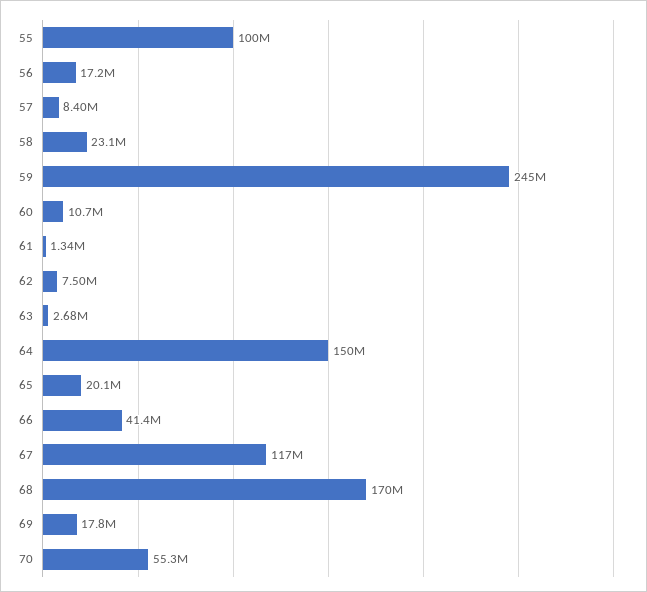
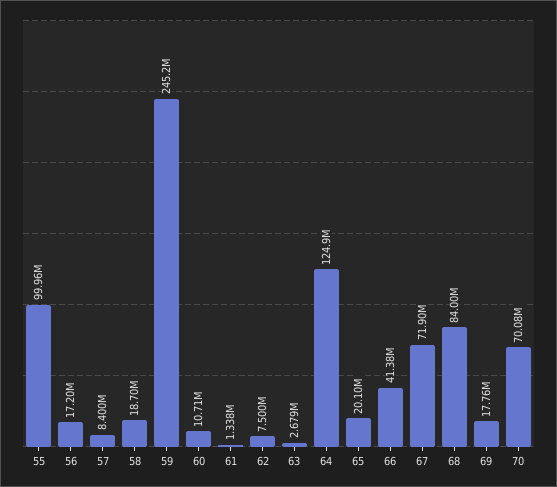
58: 23100000 -> 18700000
64: 150000000 -> 124900000
67: 117000000 -> 71900000
68: 170000000 -> 84000000
70: 55300000 -> 70080000

